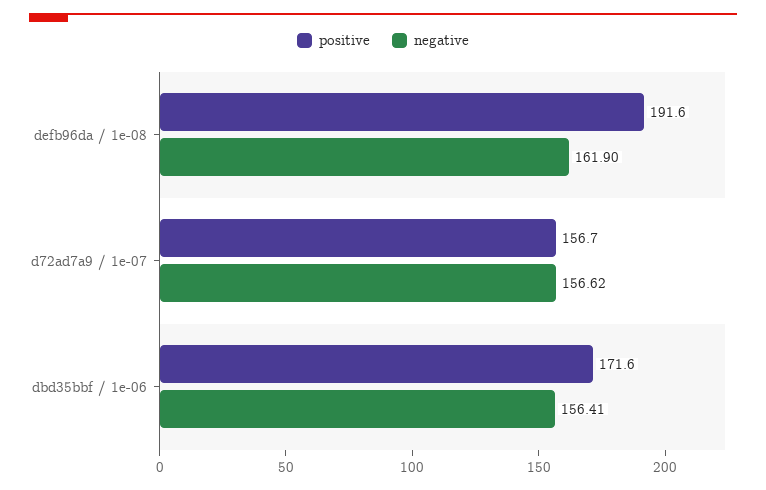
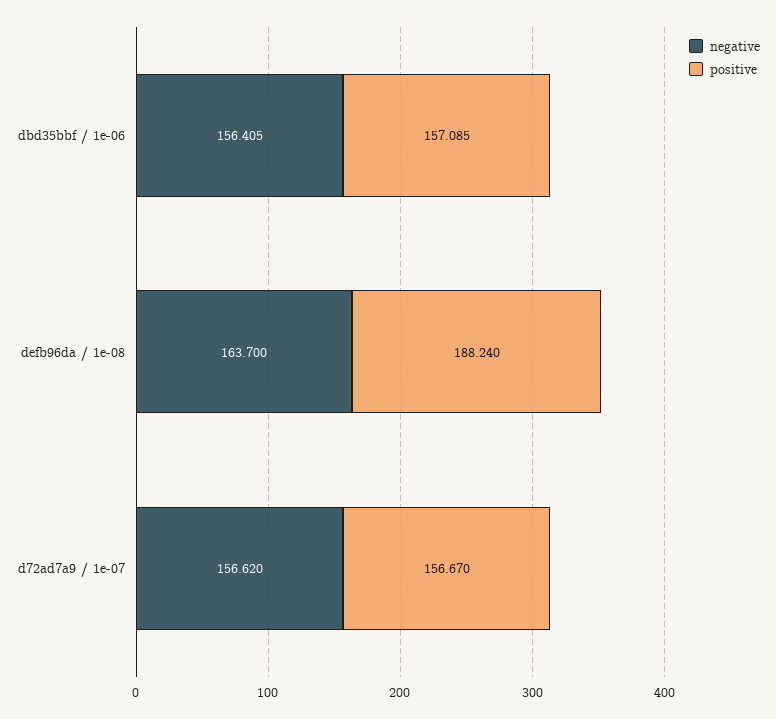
positive, defb96da / 1e-08: 191.6 -> 188.24
negative, defb96da / 1e-08: 161.9 -> 163.7
positive, dbd35bbf / 1e-06: 171.6 -> 157.085

